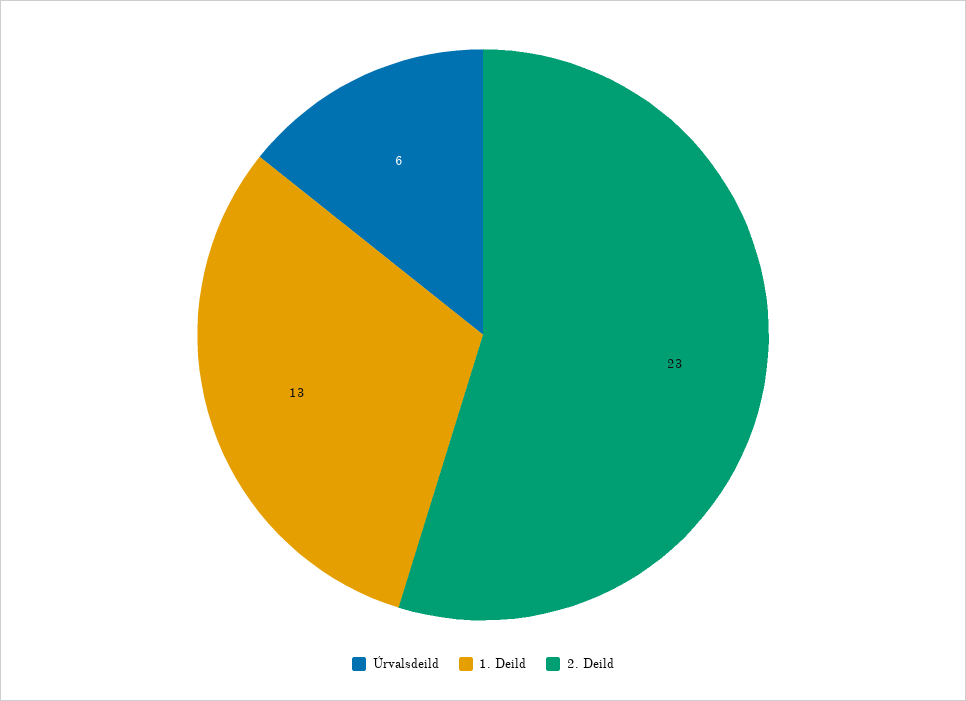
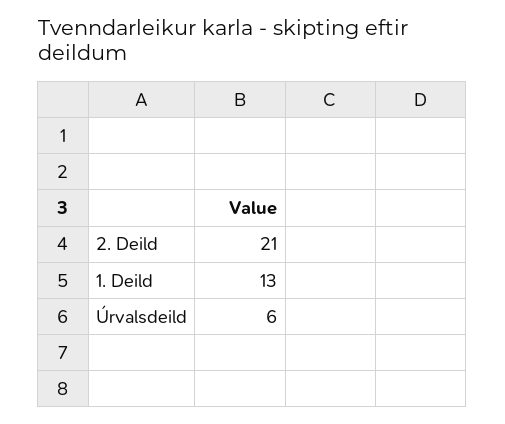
2. Deild: 23 -> 21

